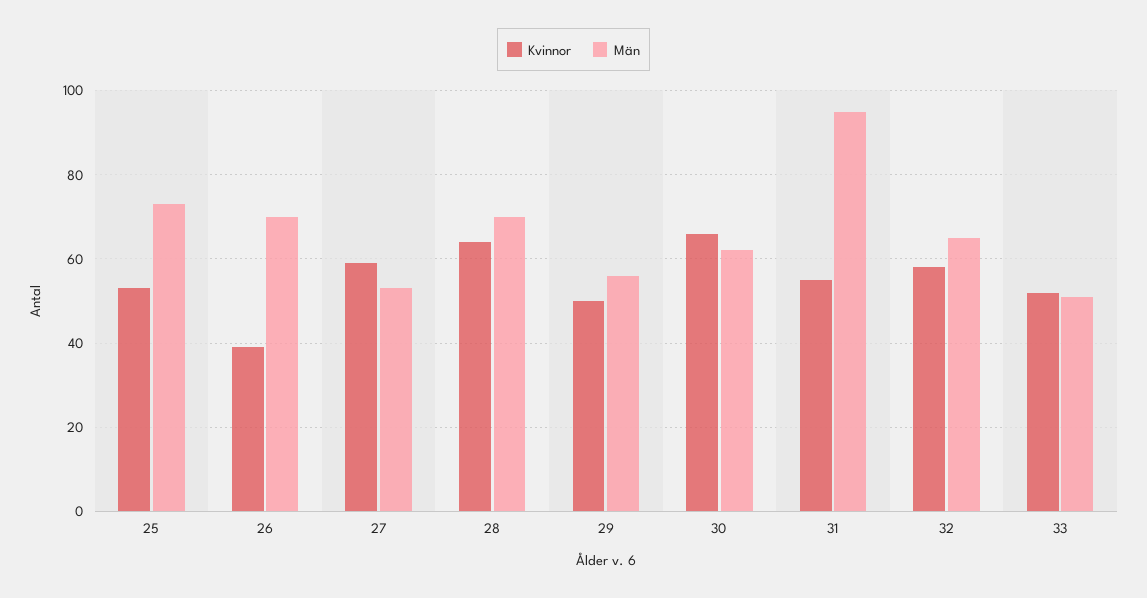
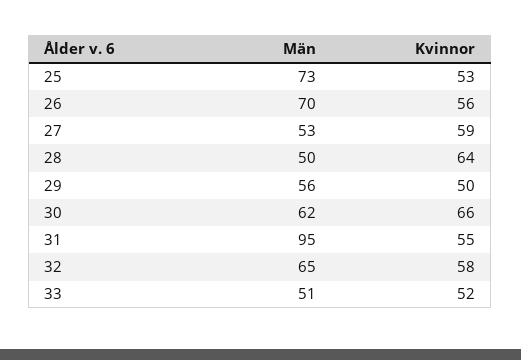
Kvinnor, 26: 40 -> 56
Män, 28: 70 -> 50

